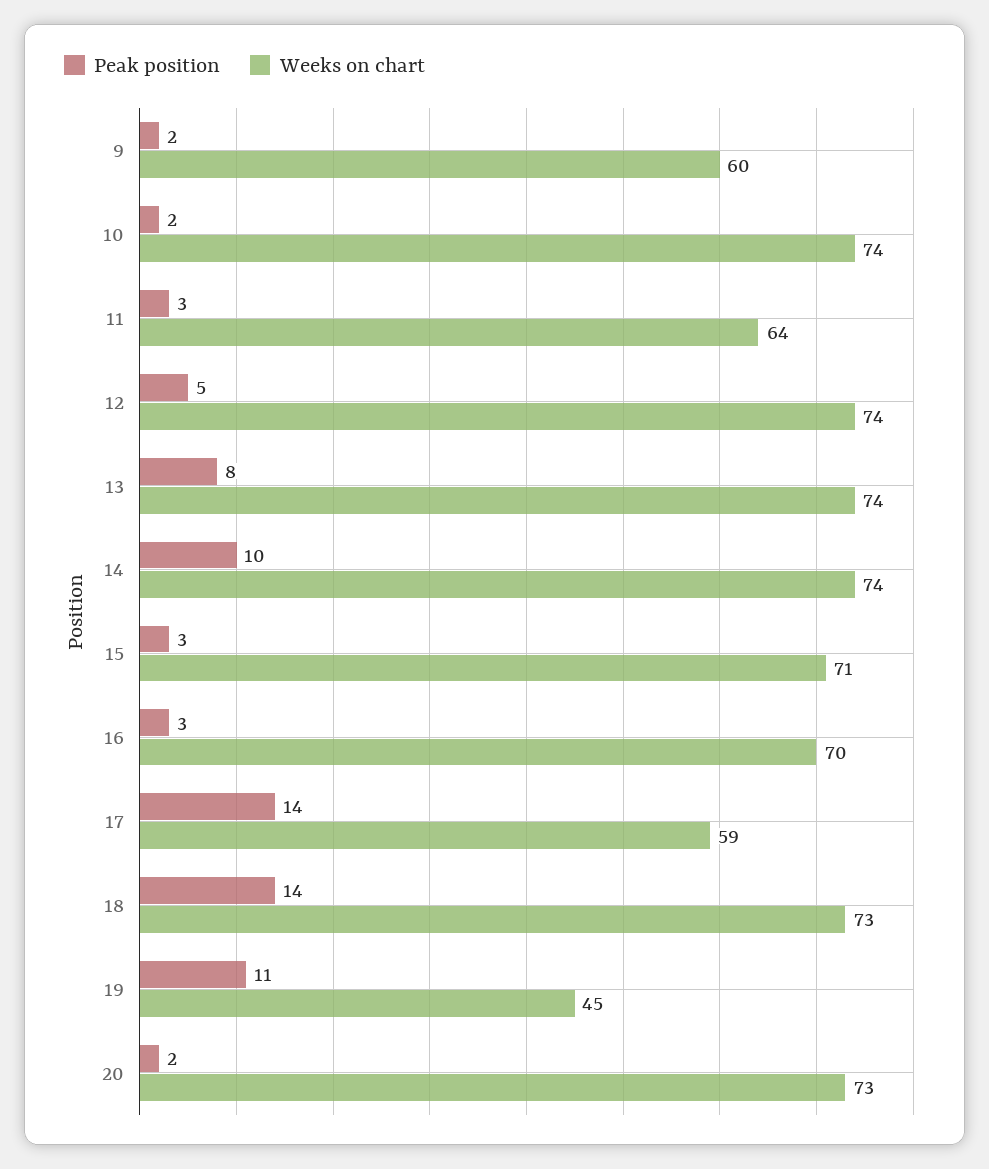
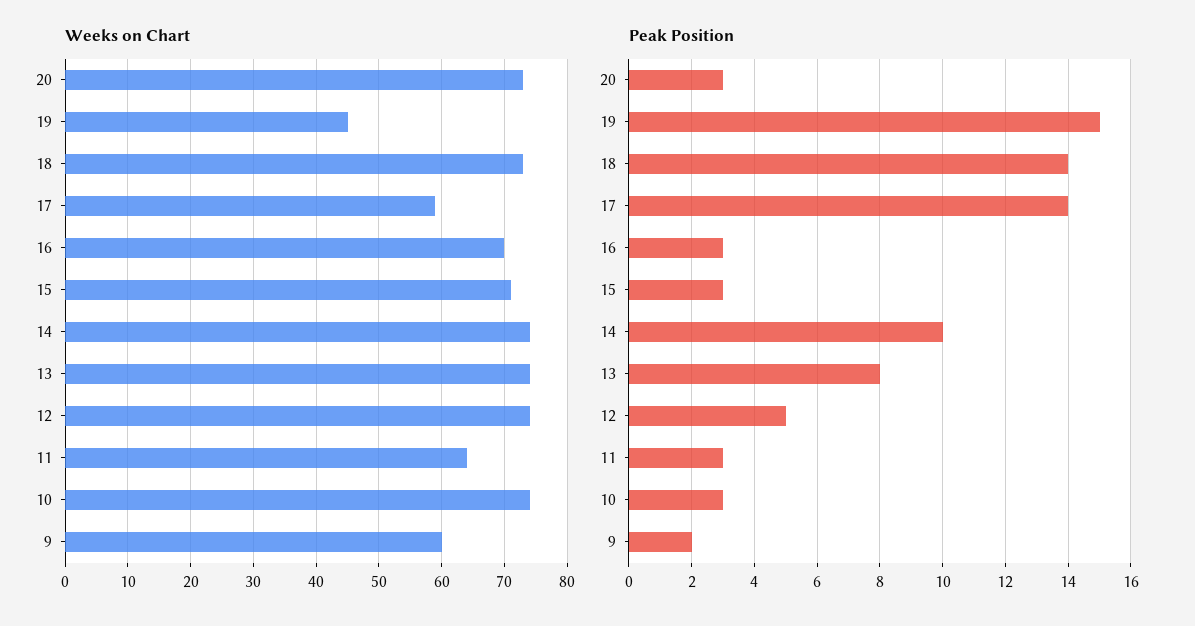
Peak position, 10: 2 -> 3
Peak position, 19: 11 -> 15
Peak position, 20: 2 -> 3

